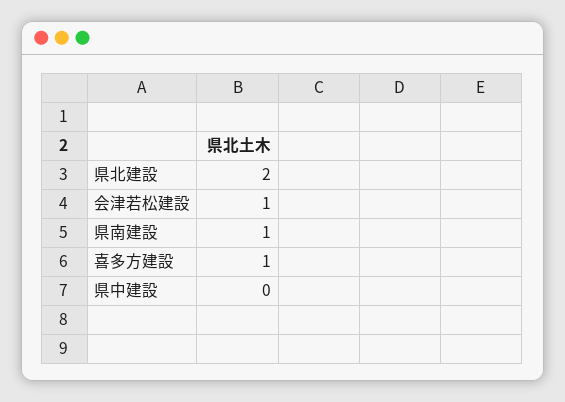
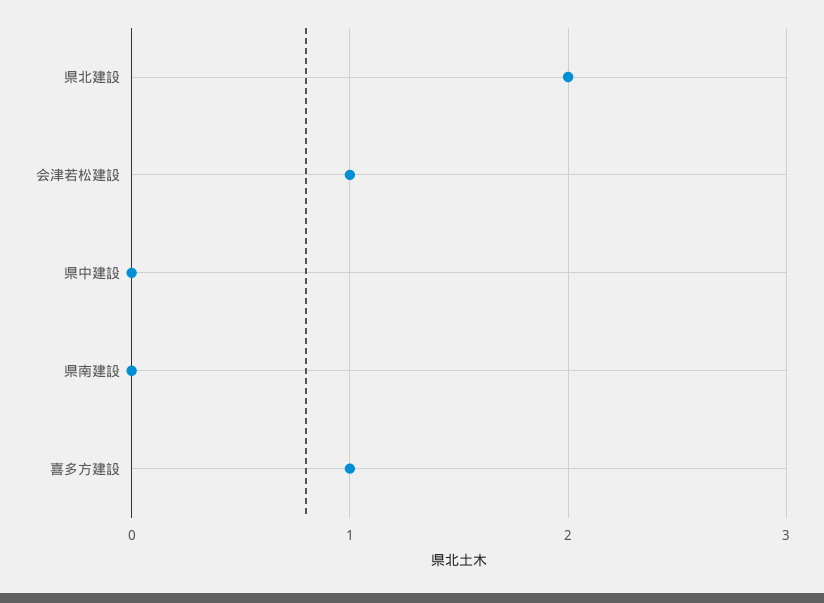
県南建設: 1 -> 0

